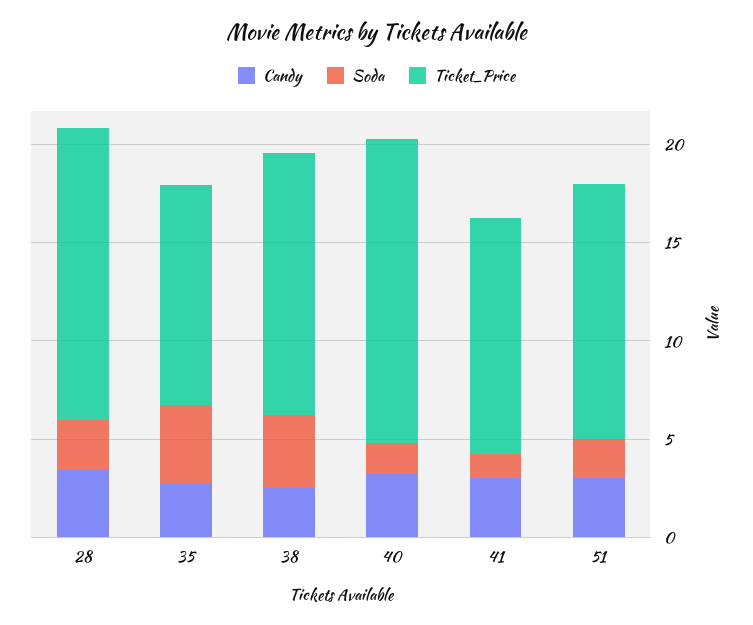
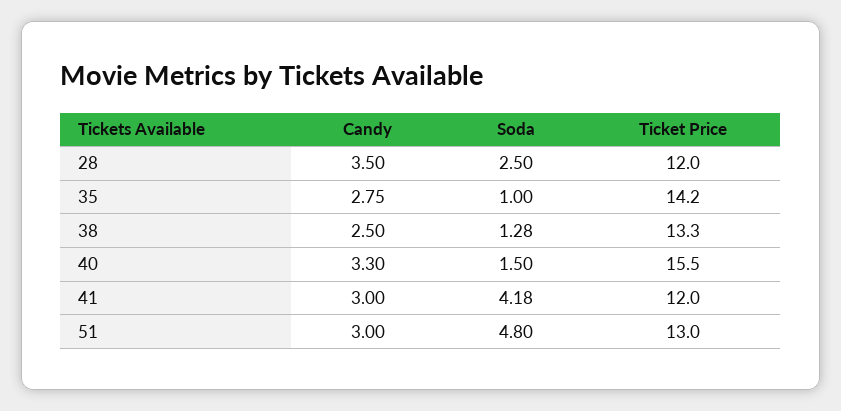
Ticket_Price, 28: 15 -> 12
Soda, 35: 4 -> 1
Ticket_Price, 35: 11 -> 14.2
Soda, 38: 4 -> 1.28
Soda, 41: 1 -> 4.18
Soda, 51: 2 -> 4.8

